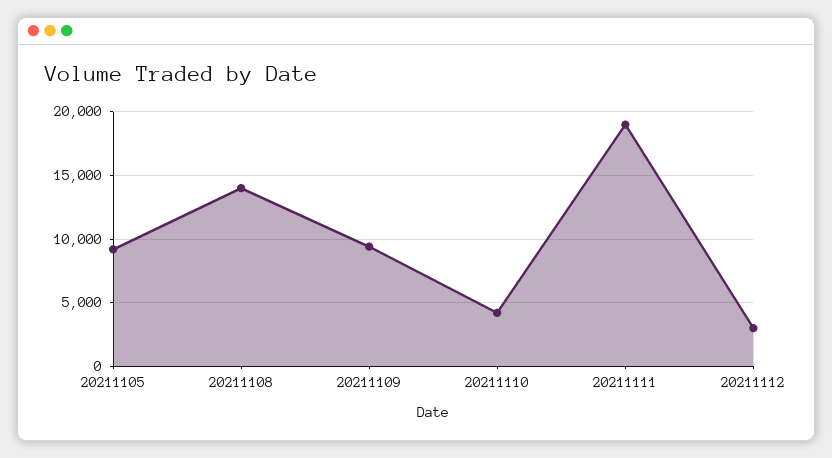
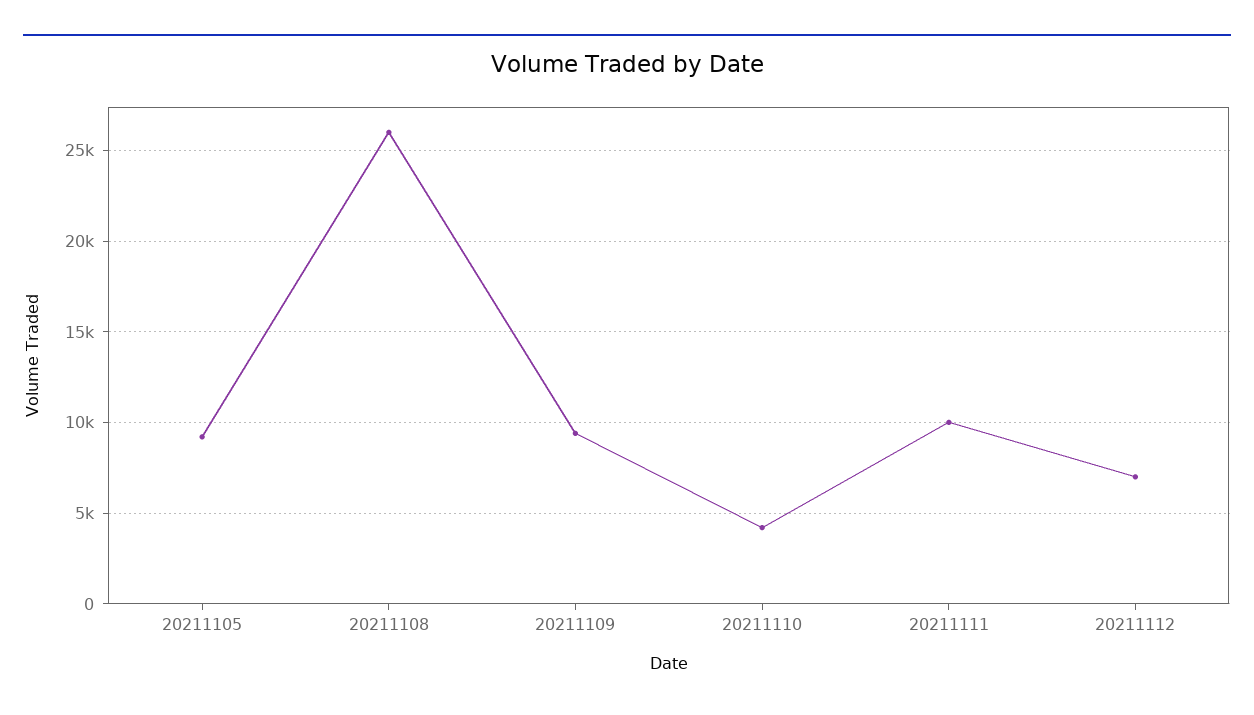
20211108: 14000 -> 26000
20211111: 19000 -> 10000
20211112: 3000 -> 7000

